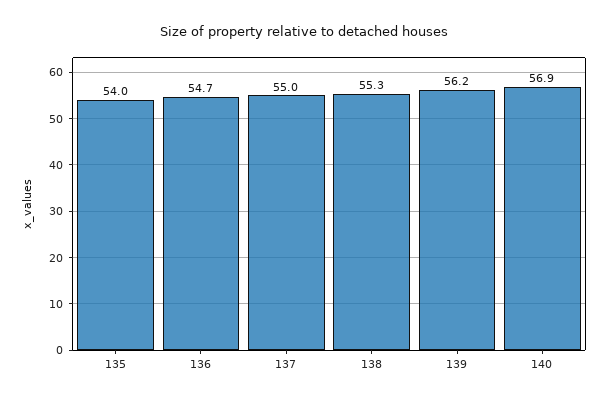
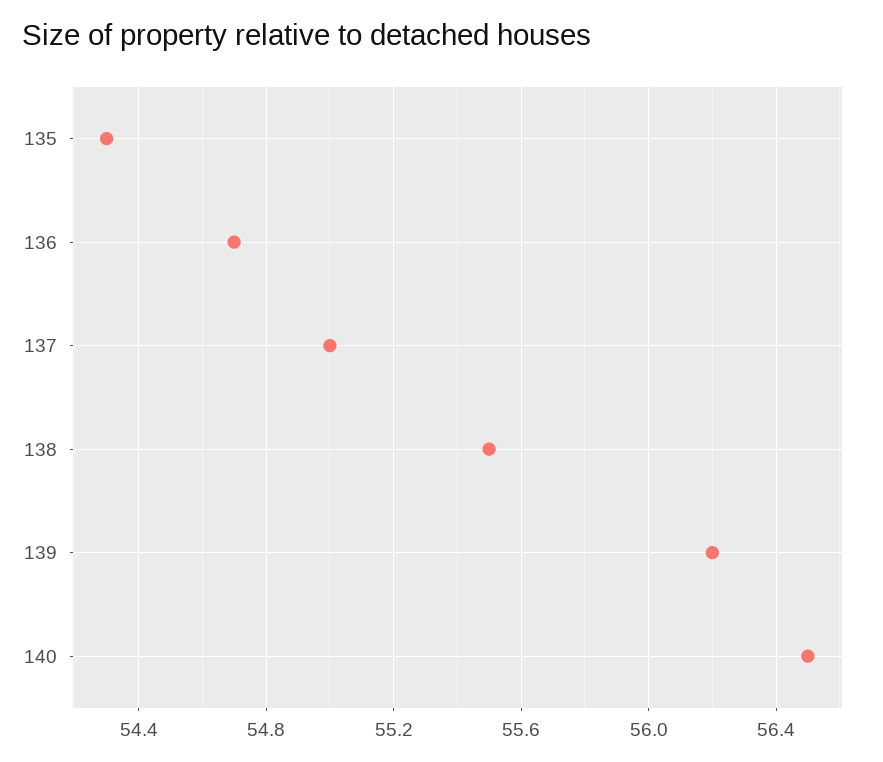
135: 54 -> 54.3
138: 55.3 -> 55.5
140: 56.9 -> 56.5

